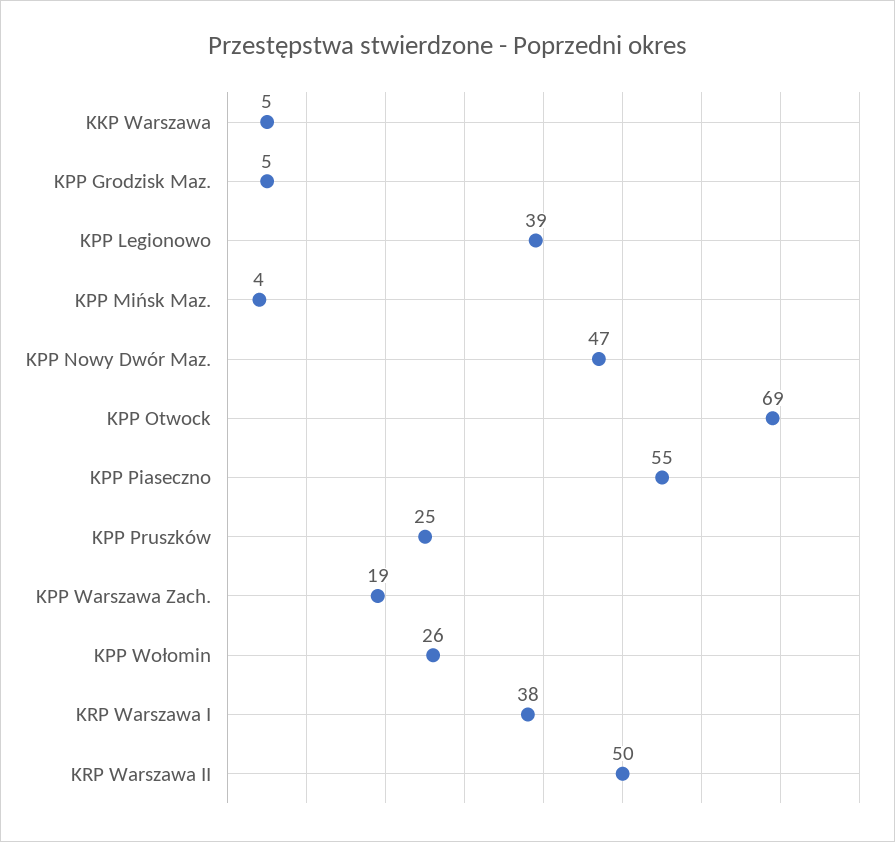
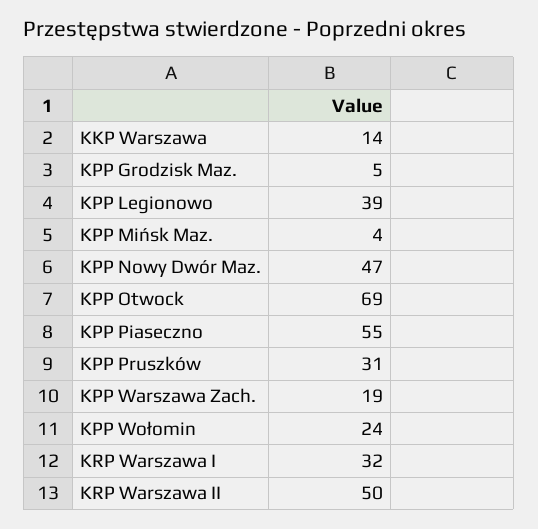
KKP Warszawa: 5 -> 14
KPP Pruszków: 25 -> 31
KPP Wołomin: 26 -> 24
KRP Warszawa I: 38 -> 32

